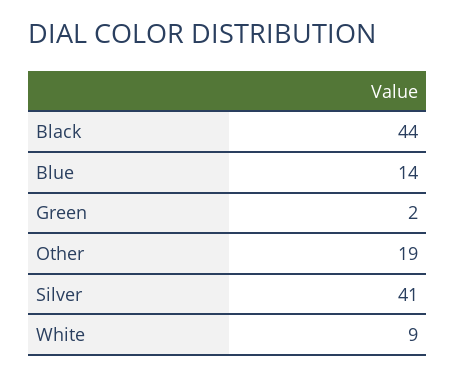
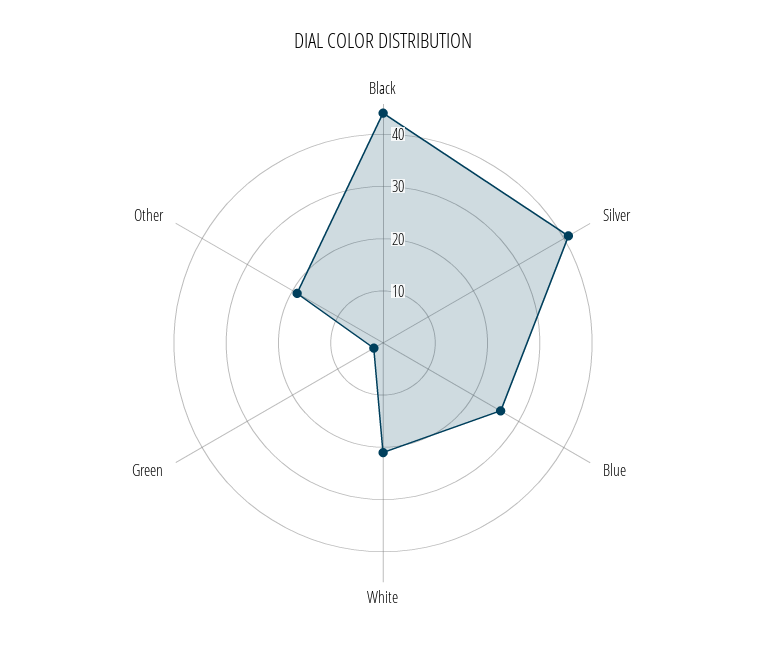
Blue: 14 -> 25
White: 9 -> 20

